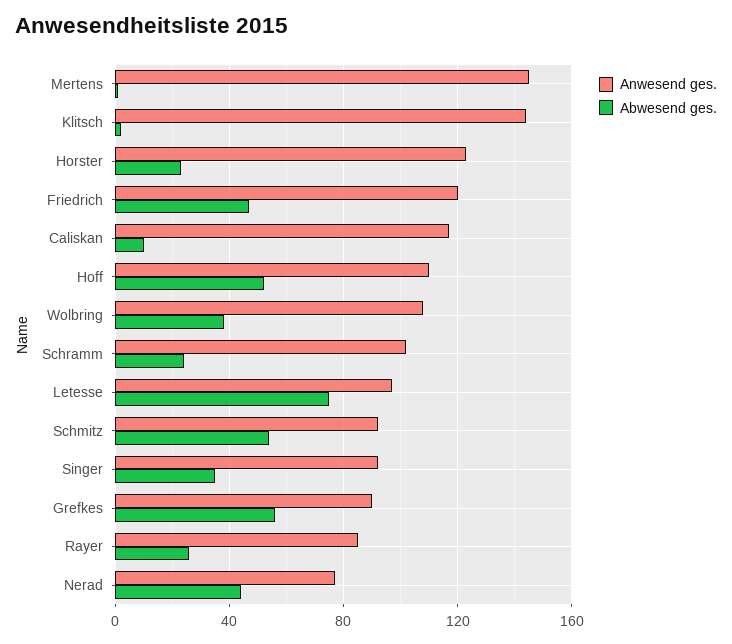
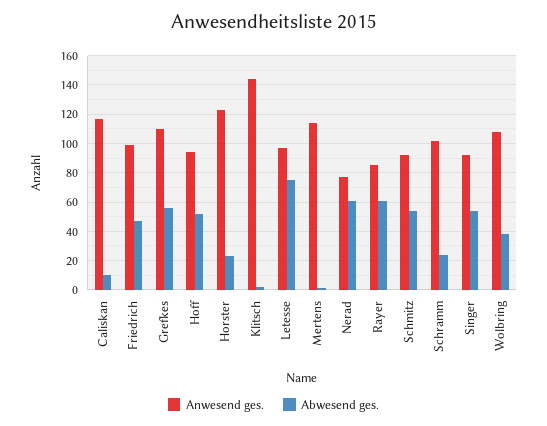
Anwesend ges., Mertens: 145 -> 115
Anwesend ges., Friedrich: 120 -> 100
Anwesend ges., Hoff: 110 -> 95
Abwesend ges., Singer: 35 -> 55
Anwesend ges., Grefkes: 90 -> 110
Abwesend ges., Rayer: 25 -> 60
Abwesend ges., Nerad: 45 -> 60

